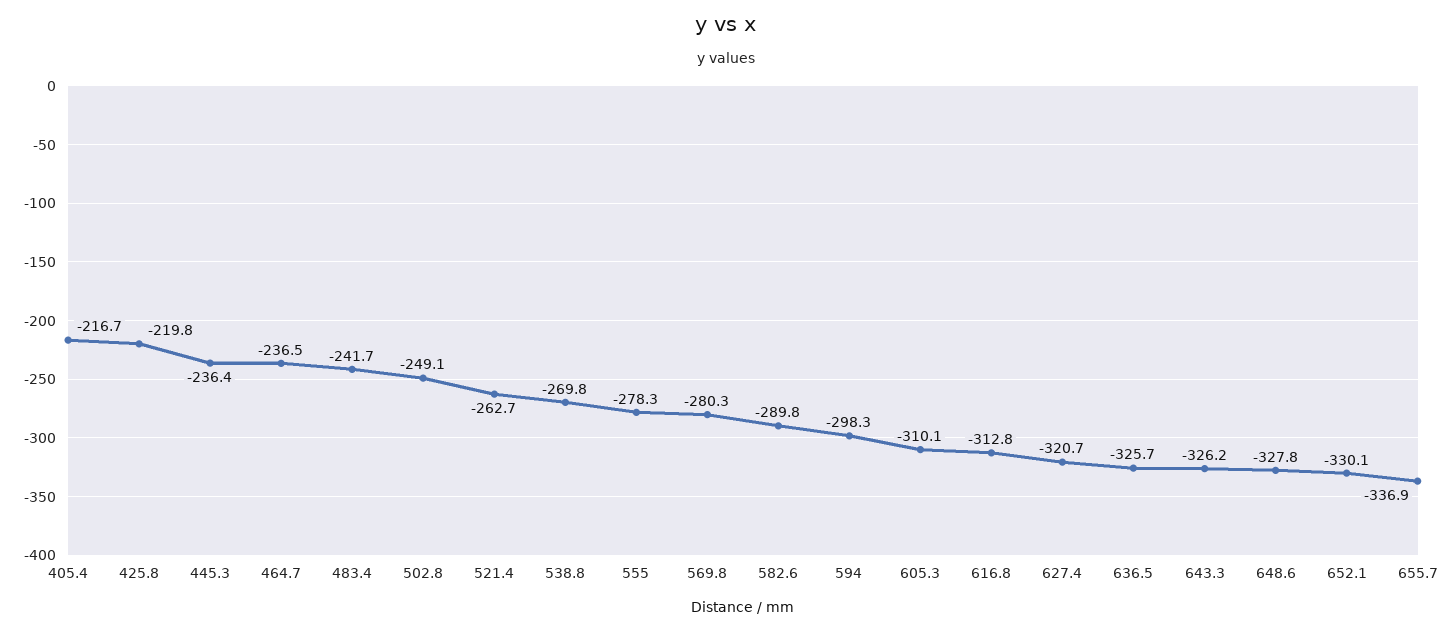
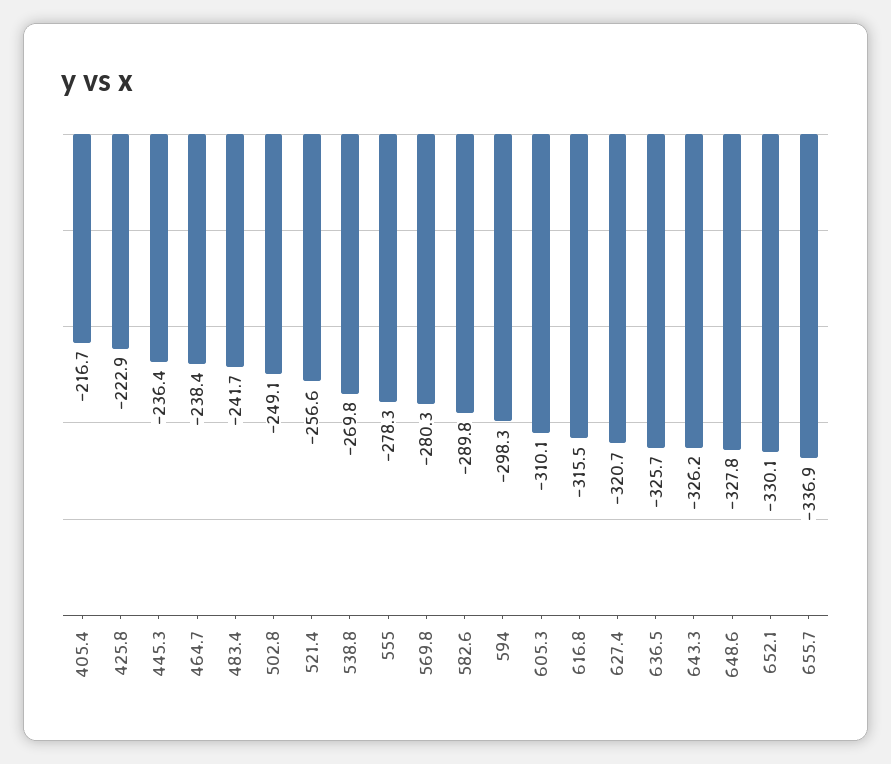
425.8: -219.8 -> -222.9
464.7: -236.5 -> -238.4
521.4: -262.7 -> -256.6
616.8: -312.8 -> -315.5

